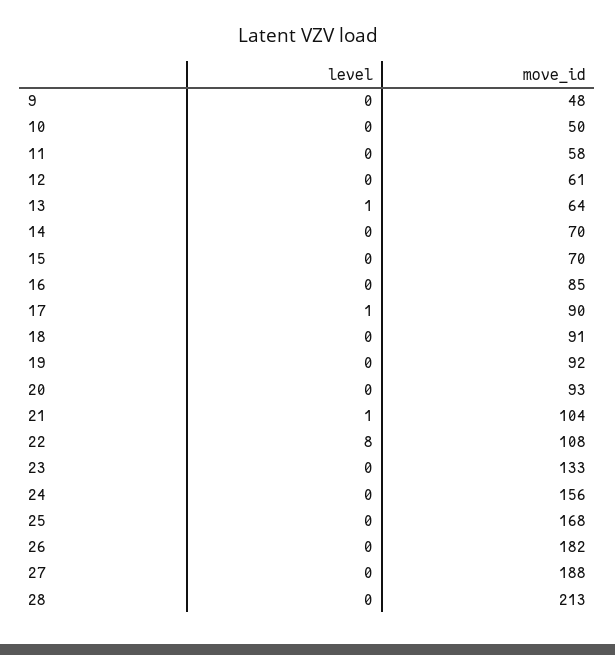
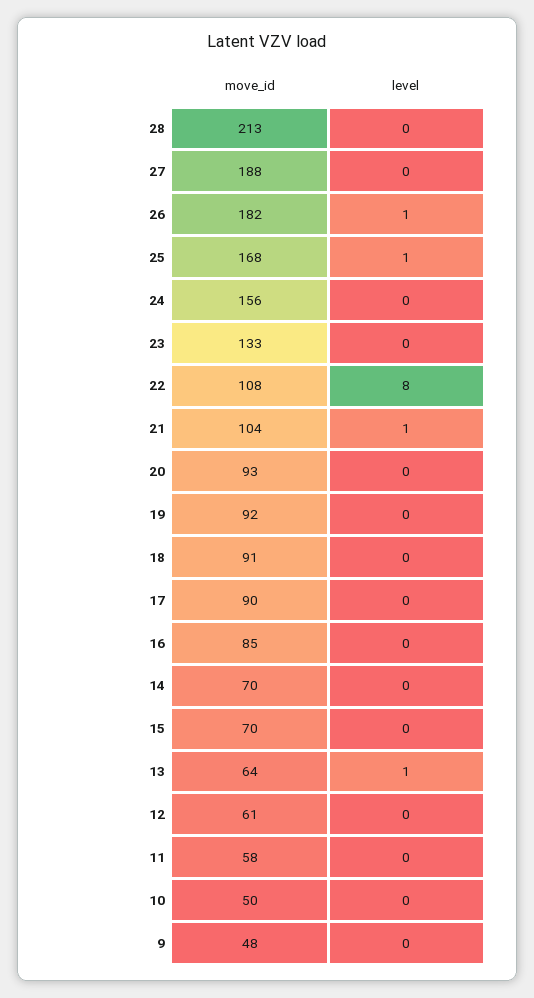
level, 17: 1 -> 0
level, 25: 0 -> 1
level, 26: 0 -> 1

